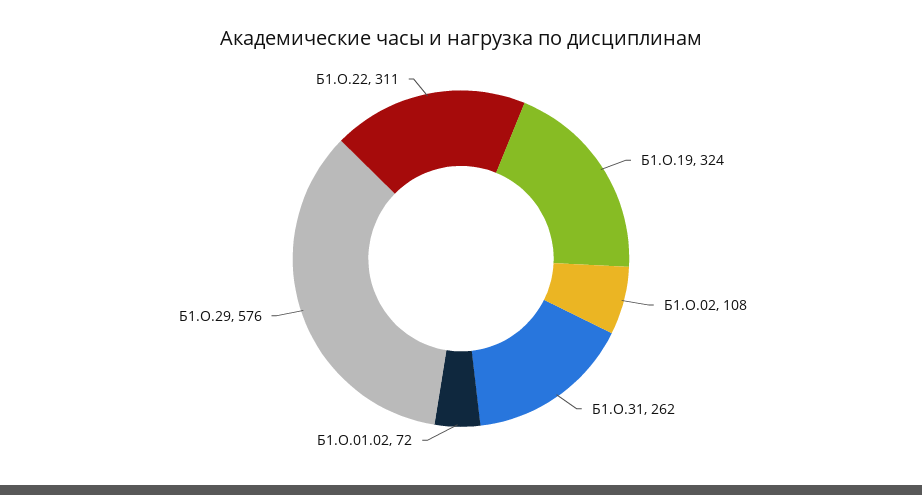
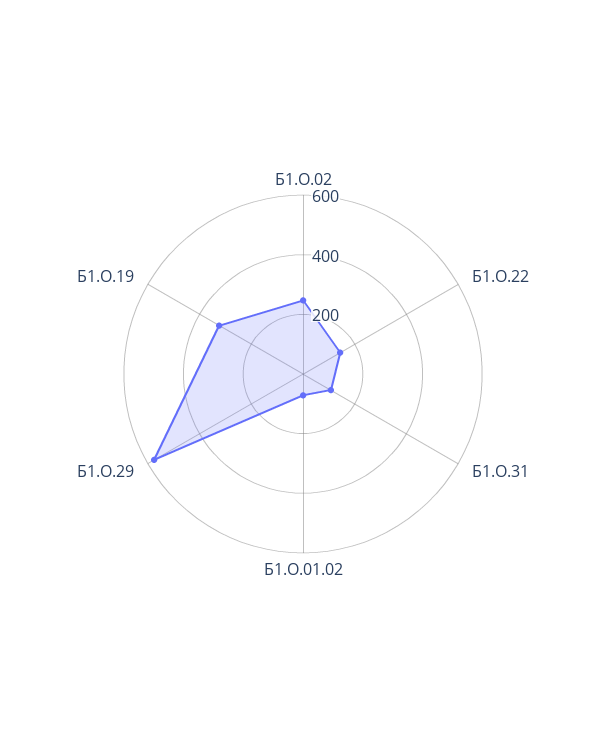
Б1.О.02: 108 -> 250
Б1.О.31: 262 -> 100
Б1.О.22: 311 -> 150

